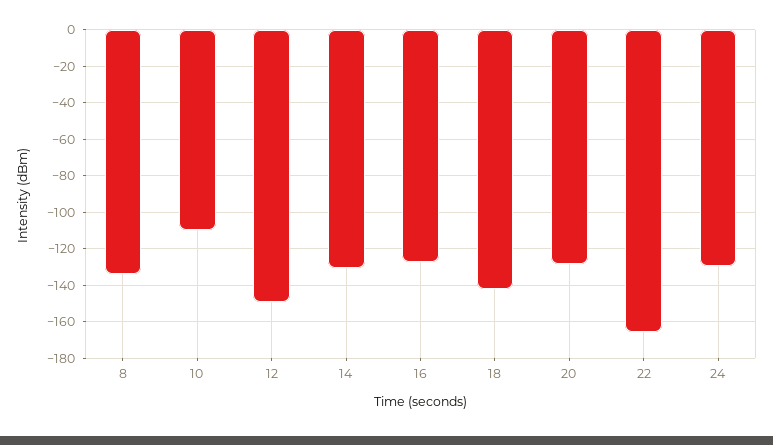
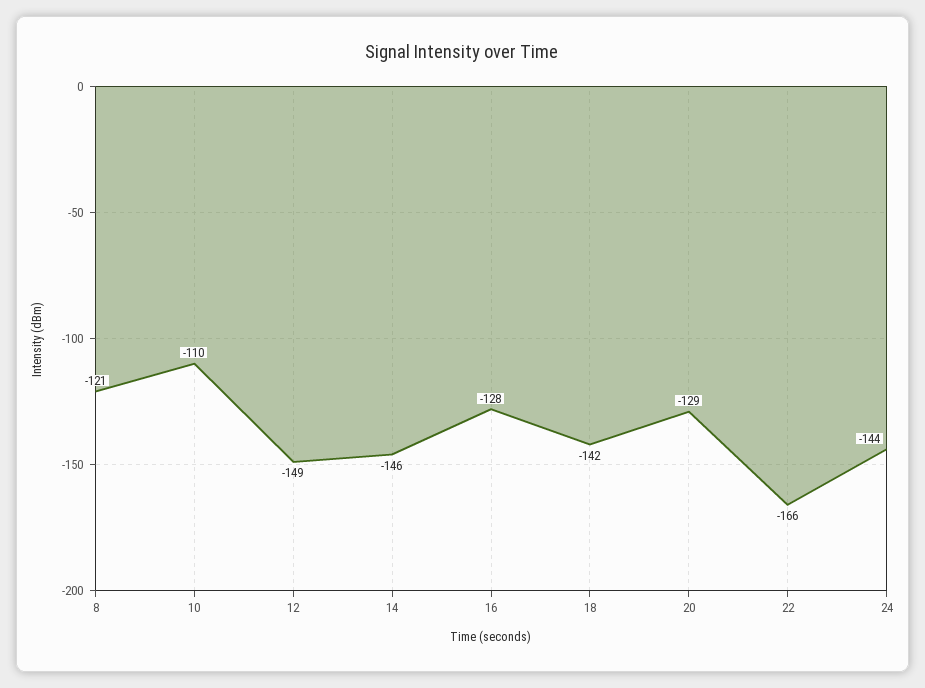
8: -135 -> -121
14: -130 -> -146
24: -130 -> -144

